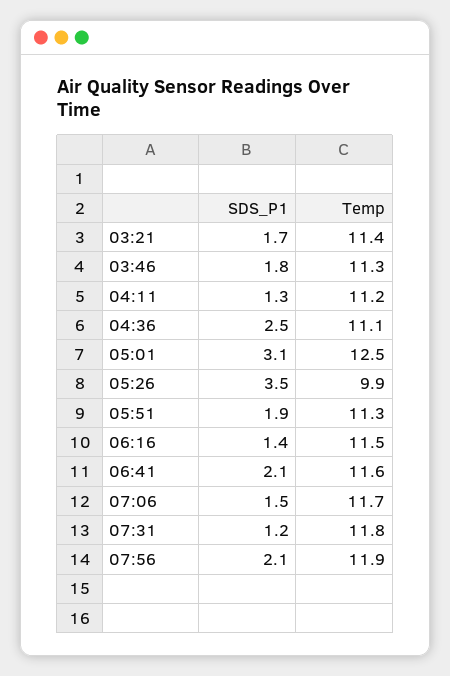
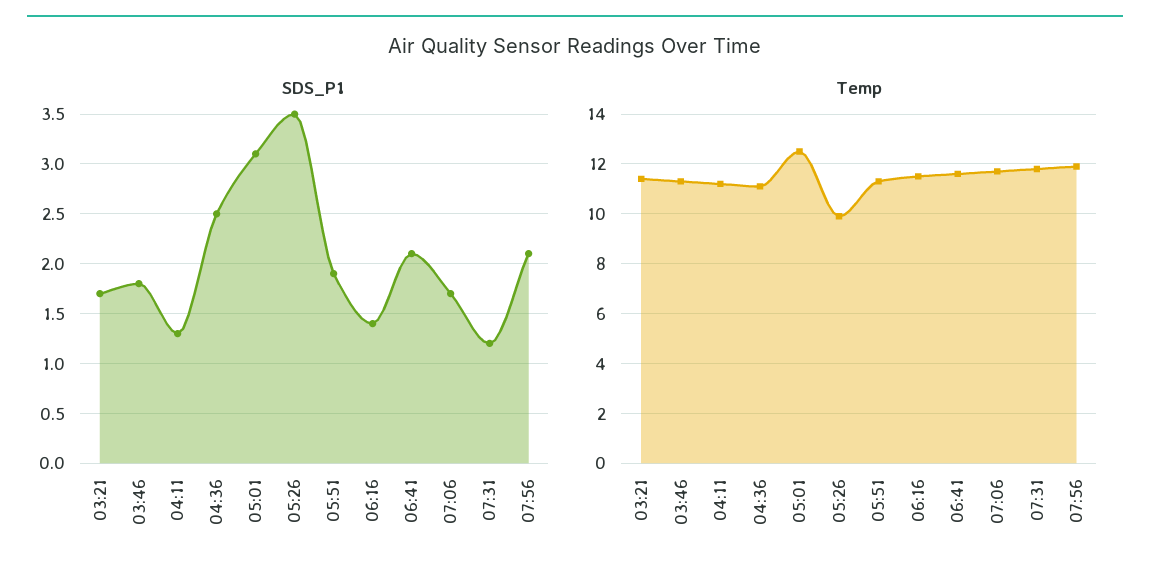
SDS_P1, 07:06: 1.5 -> 1.7

